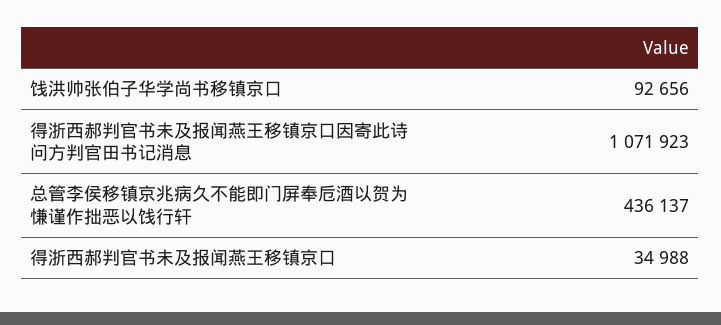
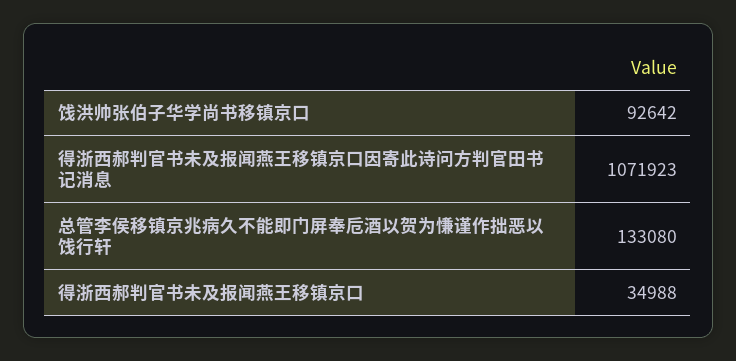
饯洪帅张伯子华学尚书移镇京口: 92656 -> 92642
总管李侯移镇京兆病久不能即门屏奉卮酒以贺为慊谨作拙恶以饯行轩: 436137 -> 133080

